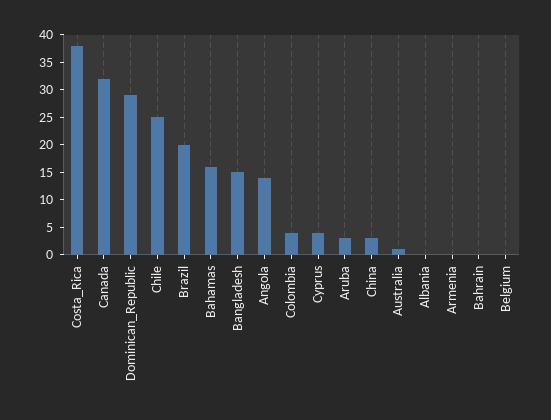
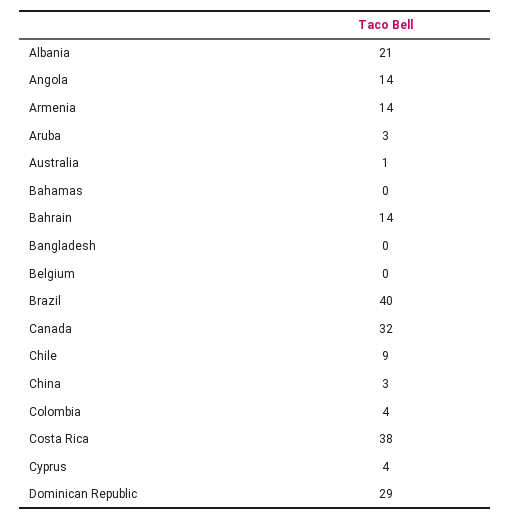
Chile: 25 -> 9
Brazil: 20 -> 40
Bahamas: 15 -> 0
Bangladesh: 15 -> 0
Albania: 0 -> 21
Armenia: 0 -> 14
Bahrain: 0 -> 14

